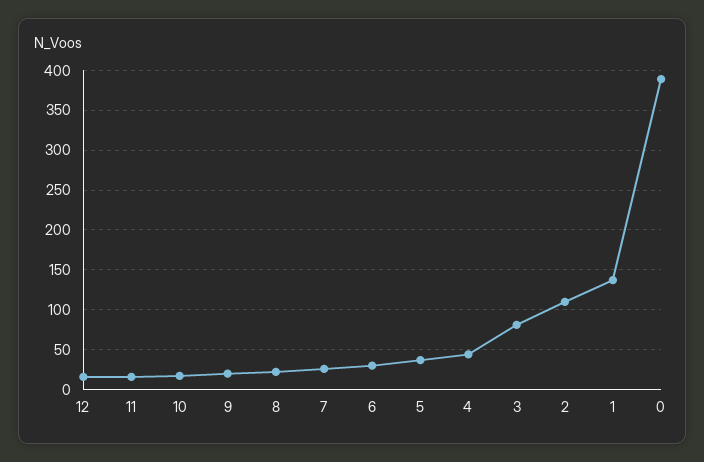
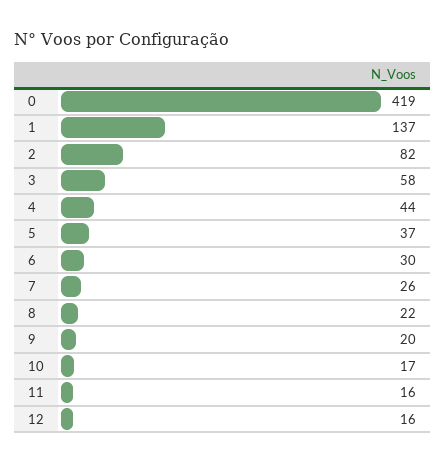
3: 80 -> 58
2: 110 -> 82
0: 390 -> 419

